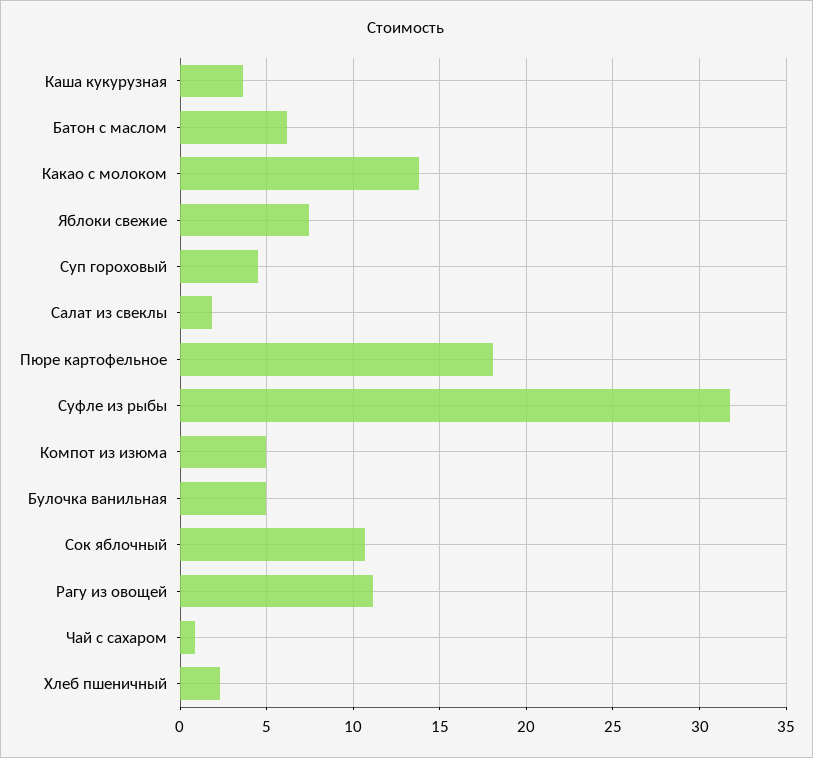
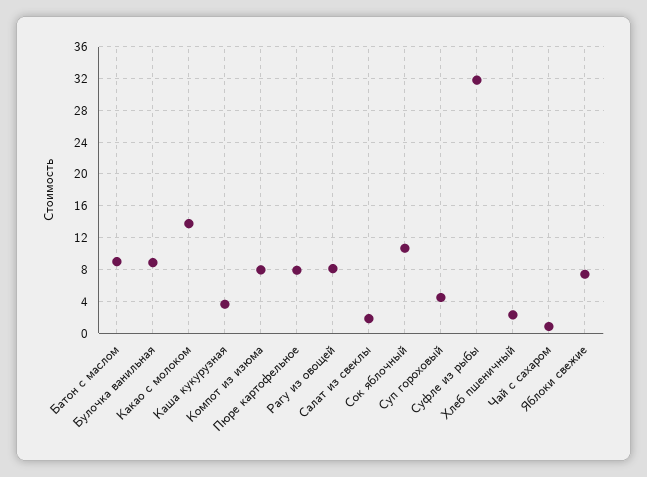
Батон с маслом: 6 -> 9
Пюре картофельное: 18 -> 8
Компот из изюма: 5 -> 8
Булочка ванильная: 5 -> 9
Рагу из овощей: 11 -> 8

